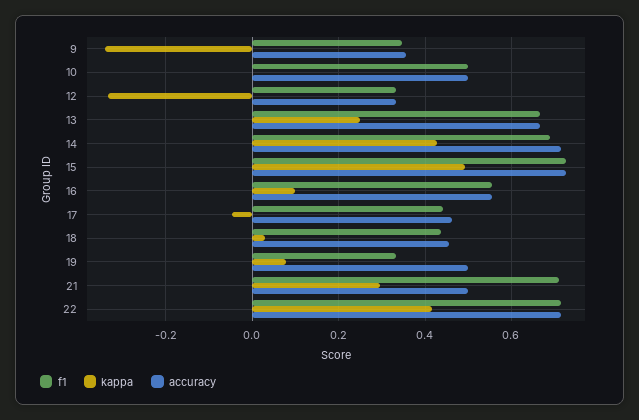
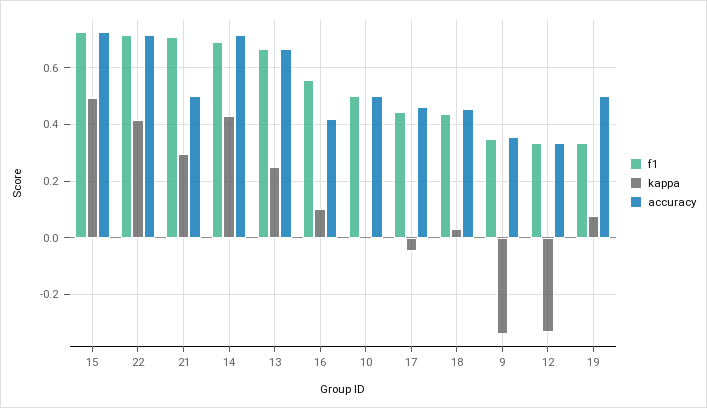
accuracy, 16: 0.56 -> 0.425

